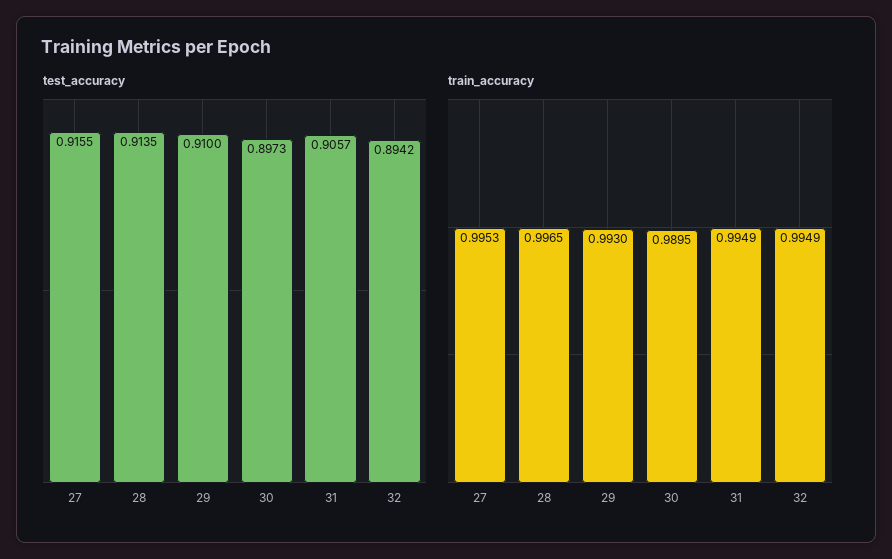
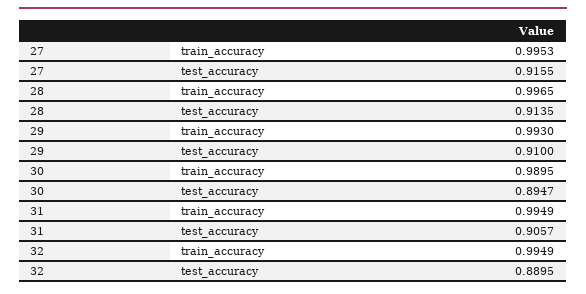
test_accuracy, 30: 0.8973 -> 0.8947
test_accuracy, 32: 0.8942 -> 0.8895

